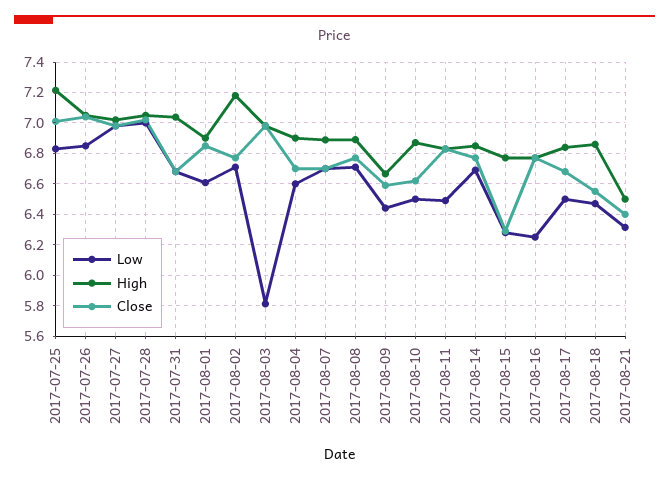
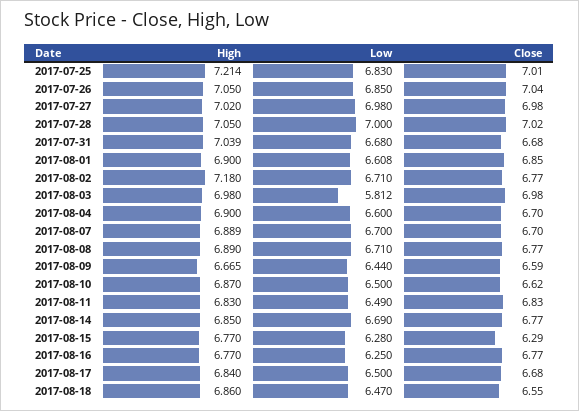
Low, 2017-08-21: 6.3 -> none
High, 2017-08-21: 6.5 -> none
Close, 2017-08-21: 6.4 -> none

